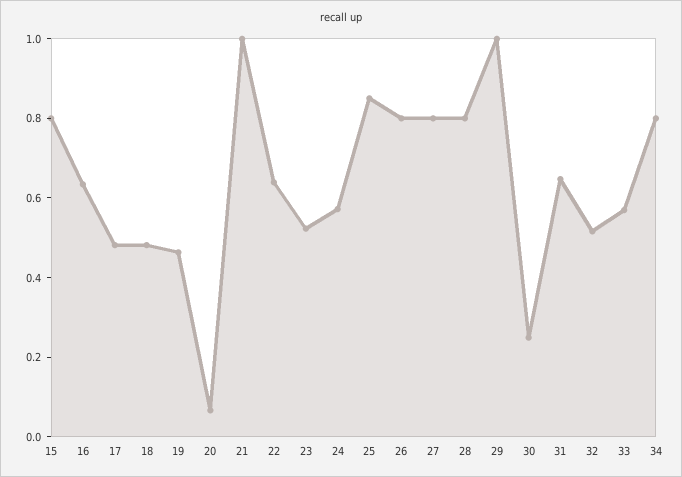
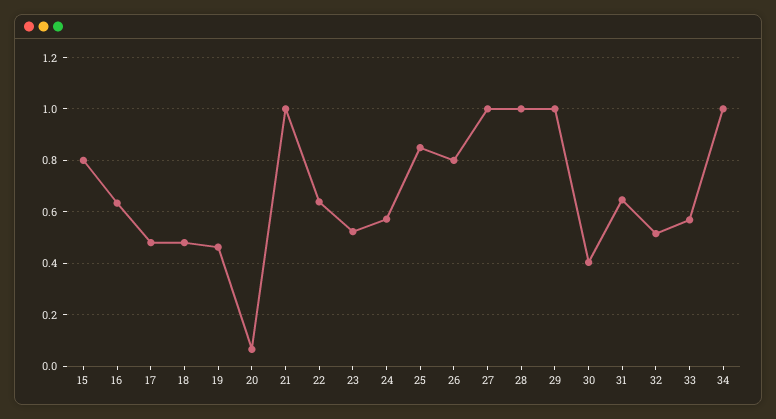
27: 0.8 -> 1
28: 0.8 -> 1
30: 0.25 -> 0.4
34: 0.8 -> 1

